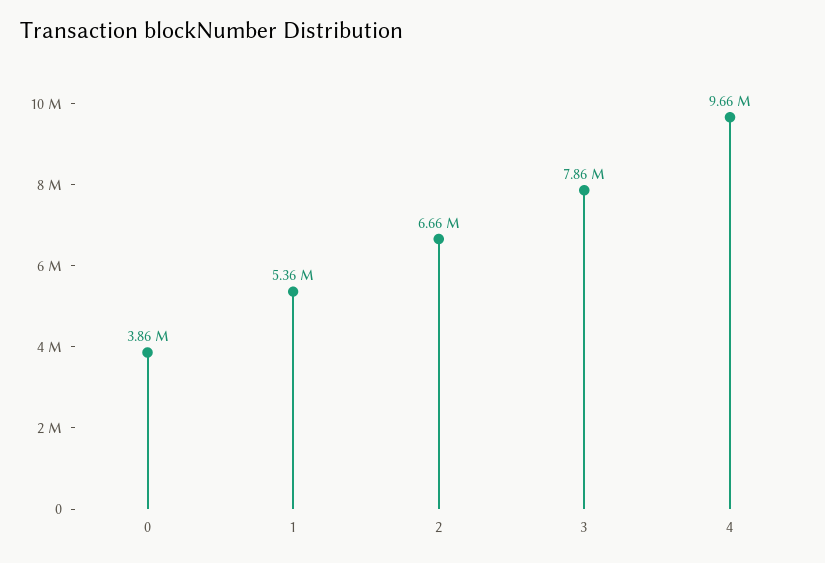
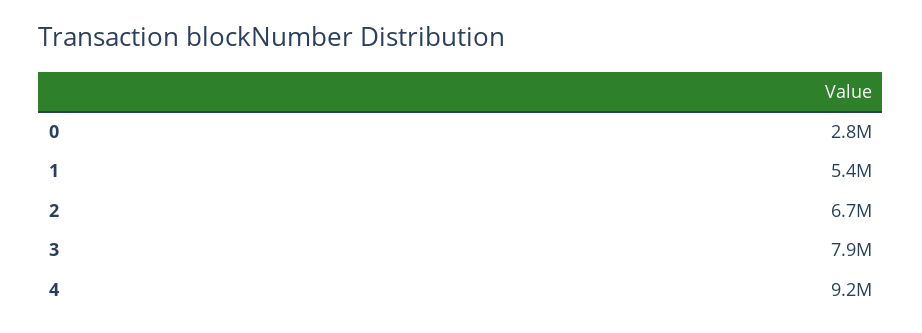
0: 3860000 -> 2800000
4: 9660000 -> 9200000

